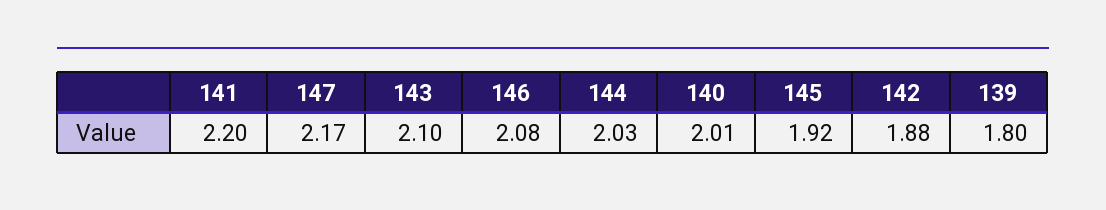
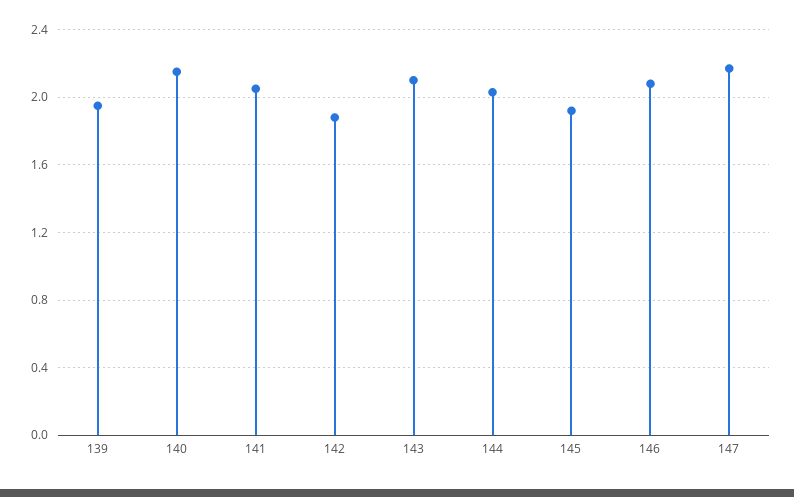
141: 2.2 -> 2.05
140: 2.01 -> 2.15
139: 1.8 -> 1.95

